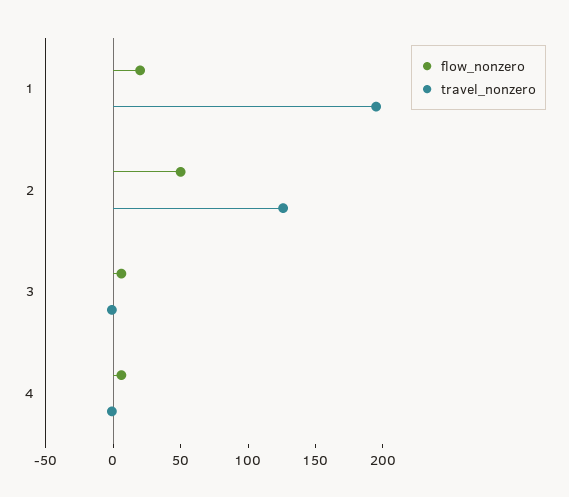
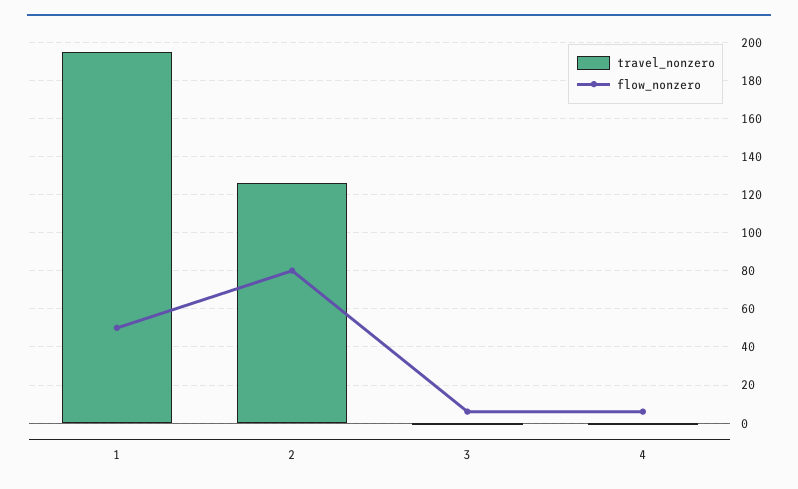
flow_nonzero, 1: 20 -> 50
flow_nonzero, 2: 50 -> 80

